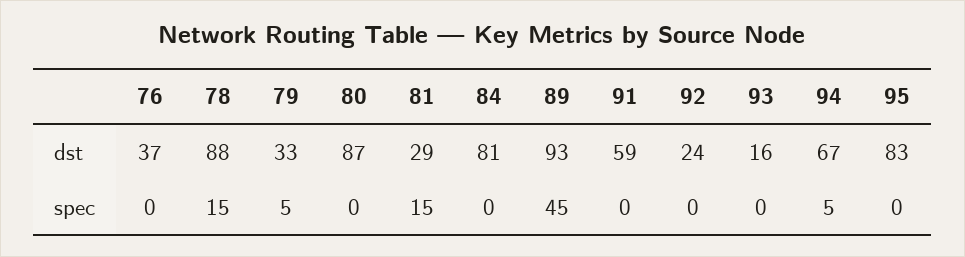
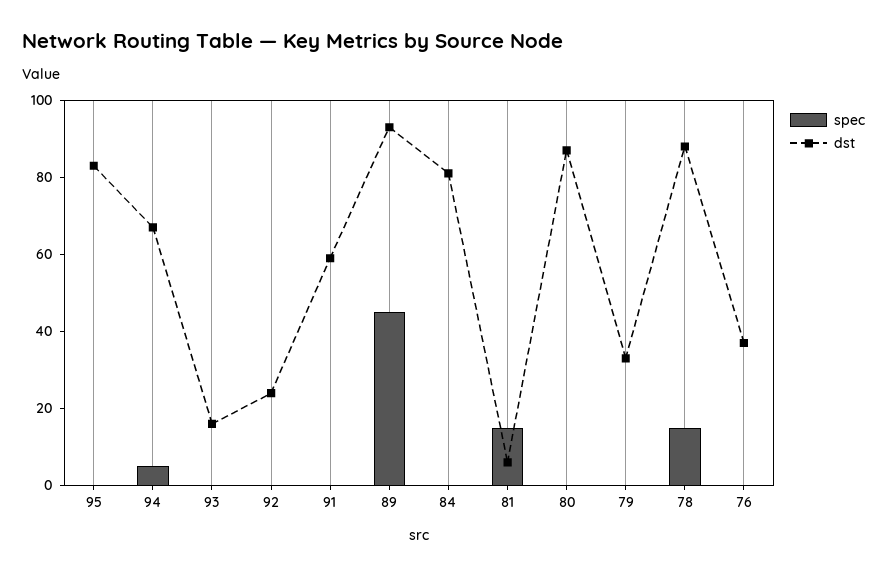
dst, 81: 29 -> 5
spec, 79: 5 -> 0

